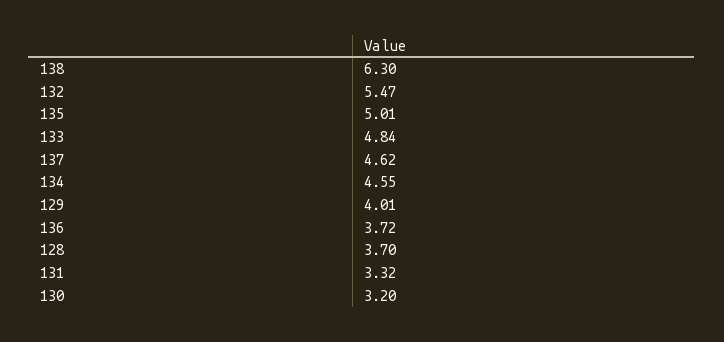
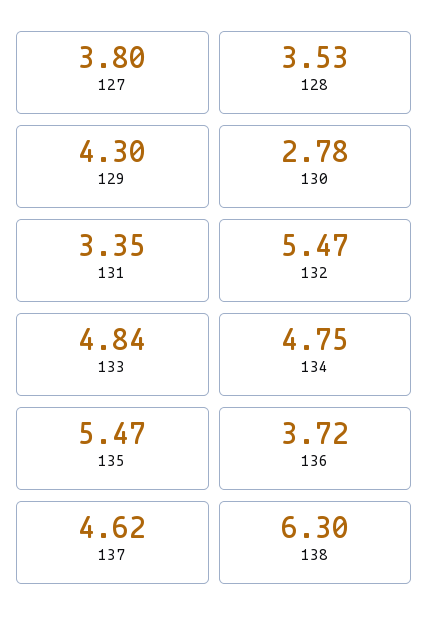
135: 5.01 -> 5.47
134: 4.55 -> 4.75
129: 4.01 -> 4.3
128: 3.7 -> 3.53
131: 3.32 -> 3.35
130: 3.2 -> 2.78
127: none -> 3.8

